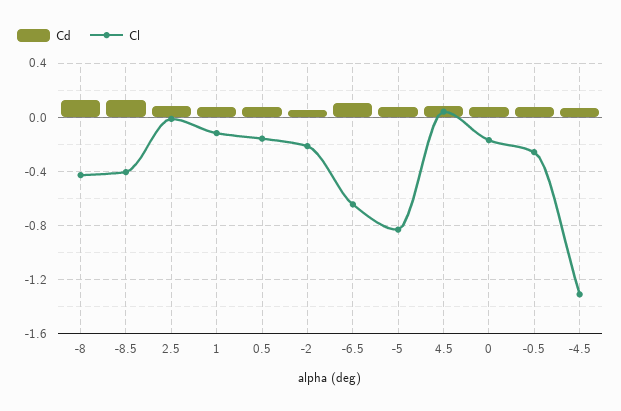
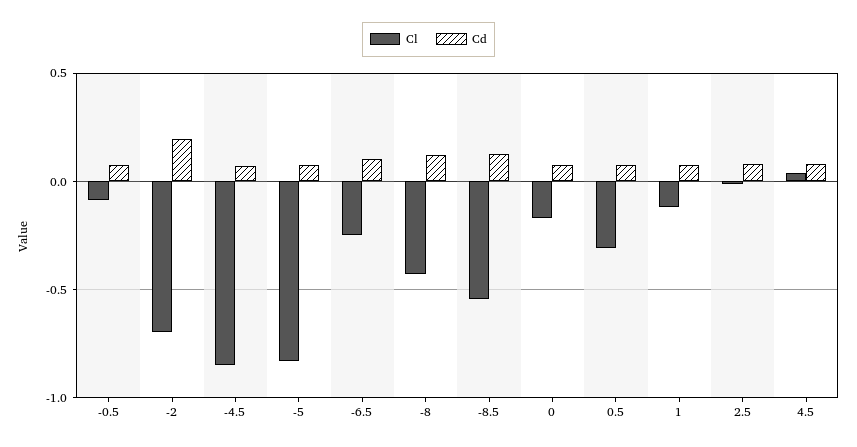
Cl, -8.5: -0.4 -> -0.55
Cl, 0.5: -0.15 -> -0.3
Cd, -2: 0.05 -> 0.2
Cl, -2: -0.2 -> -0.7
Cl, -6.5: -0.65 -> -0.25
Cl, -0.5: -0.25 -> -0.1
Cl, -4.5: -1.3 -> -0.85

